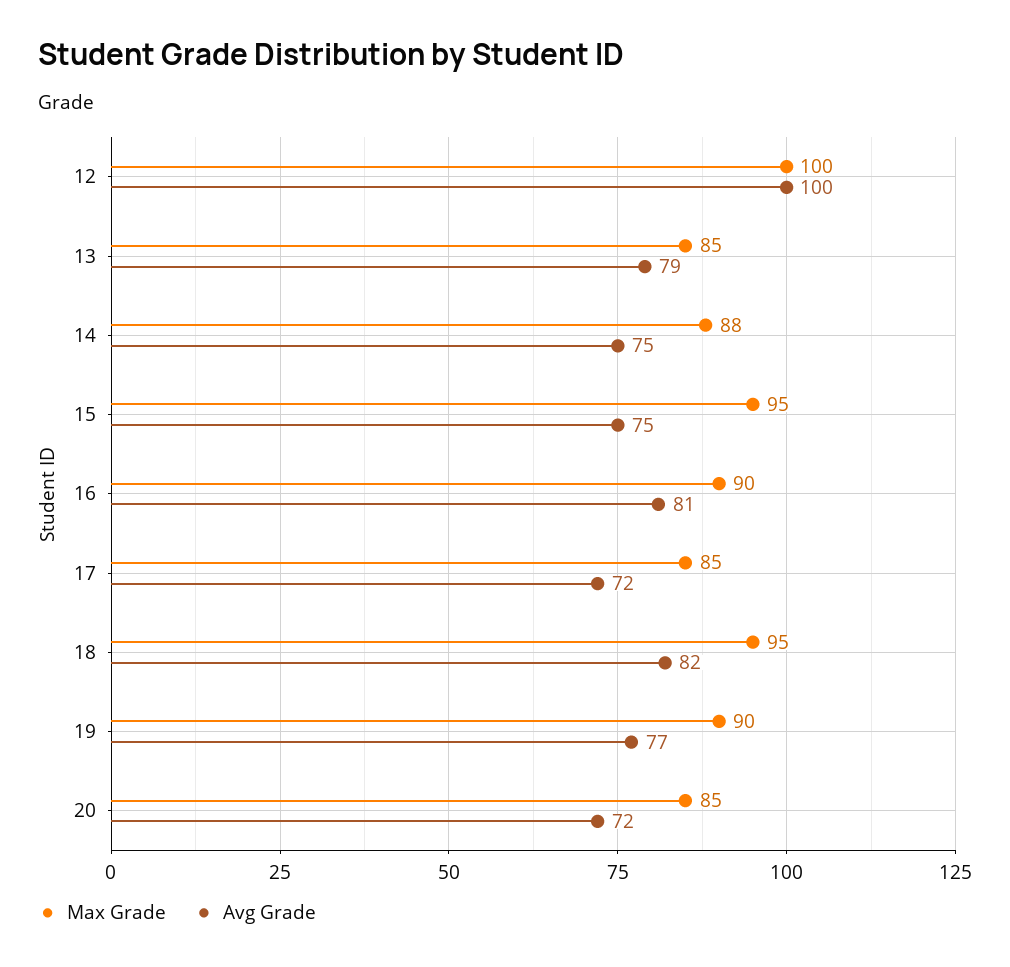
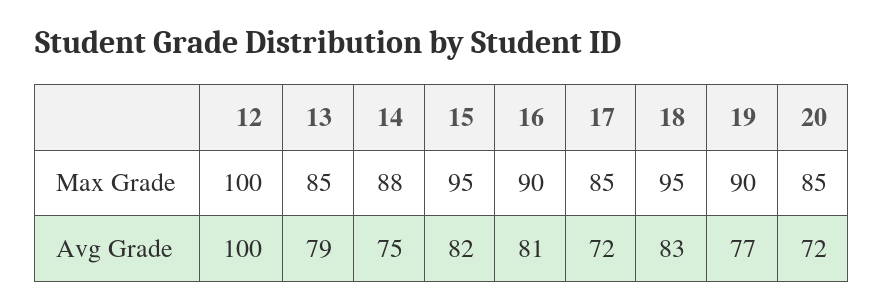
Avg Grade, 15: 75 -> 82
Avg Grade, 18: 82 -> 83

